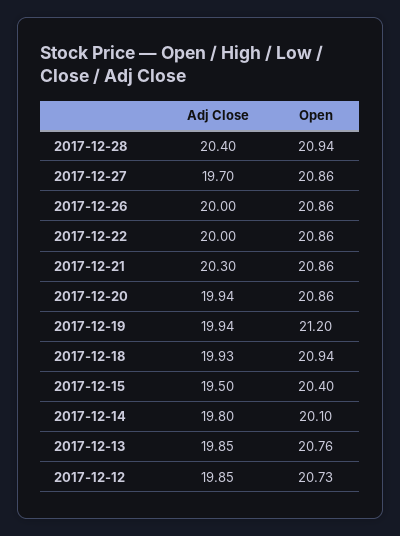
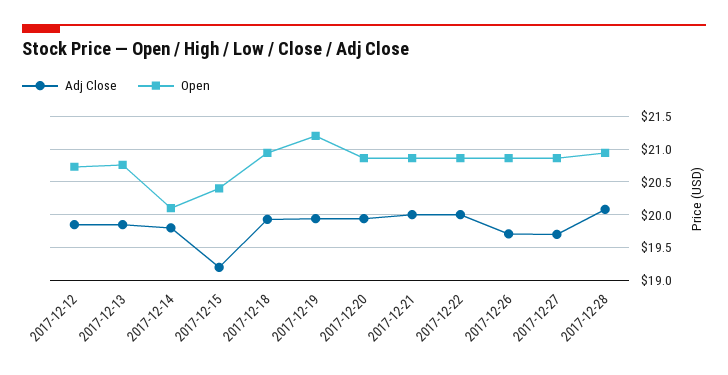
Adj Close, 2017-12-28: 20.4 -> 20.1
Adj Close, 2017-12-26: 20 -> 19.7
Adj Close, 2017-12-21: 20.3 -> 20
Adj Close, 2017-12-15: 19.5 -> 19.2

